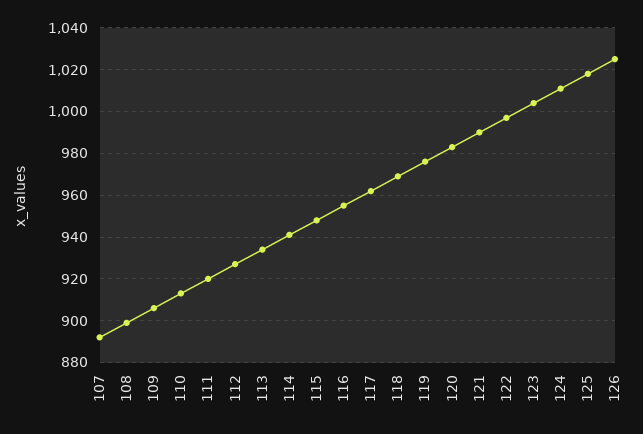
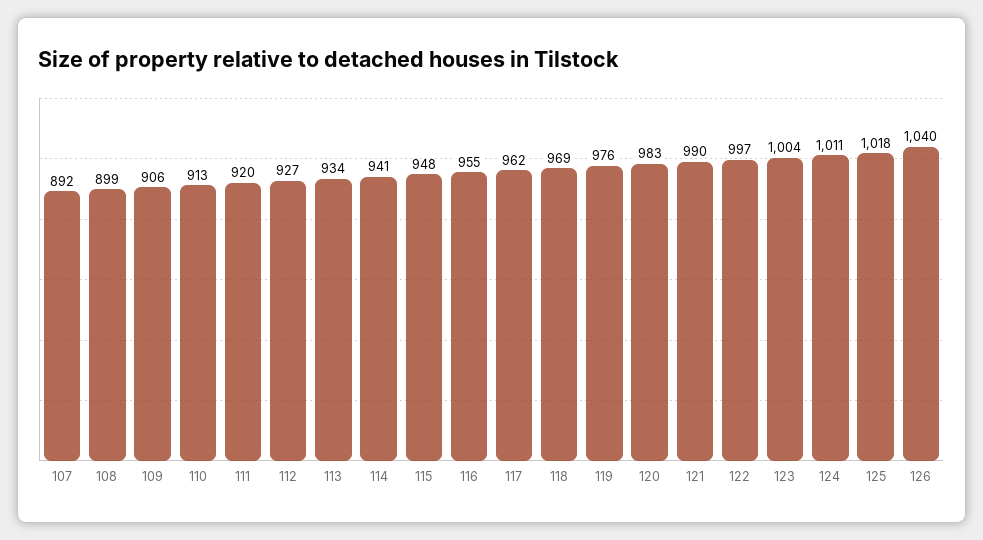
126: 1025 -> 1040

